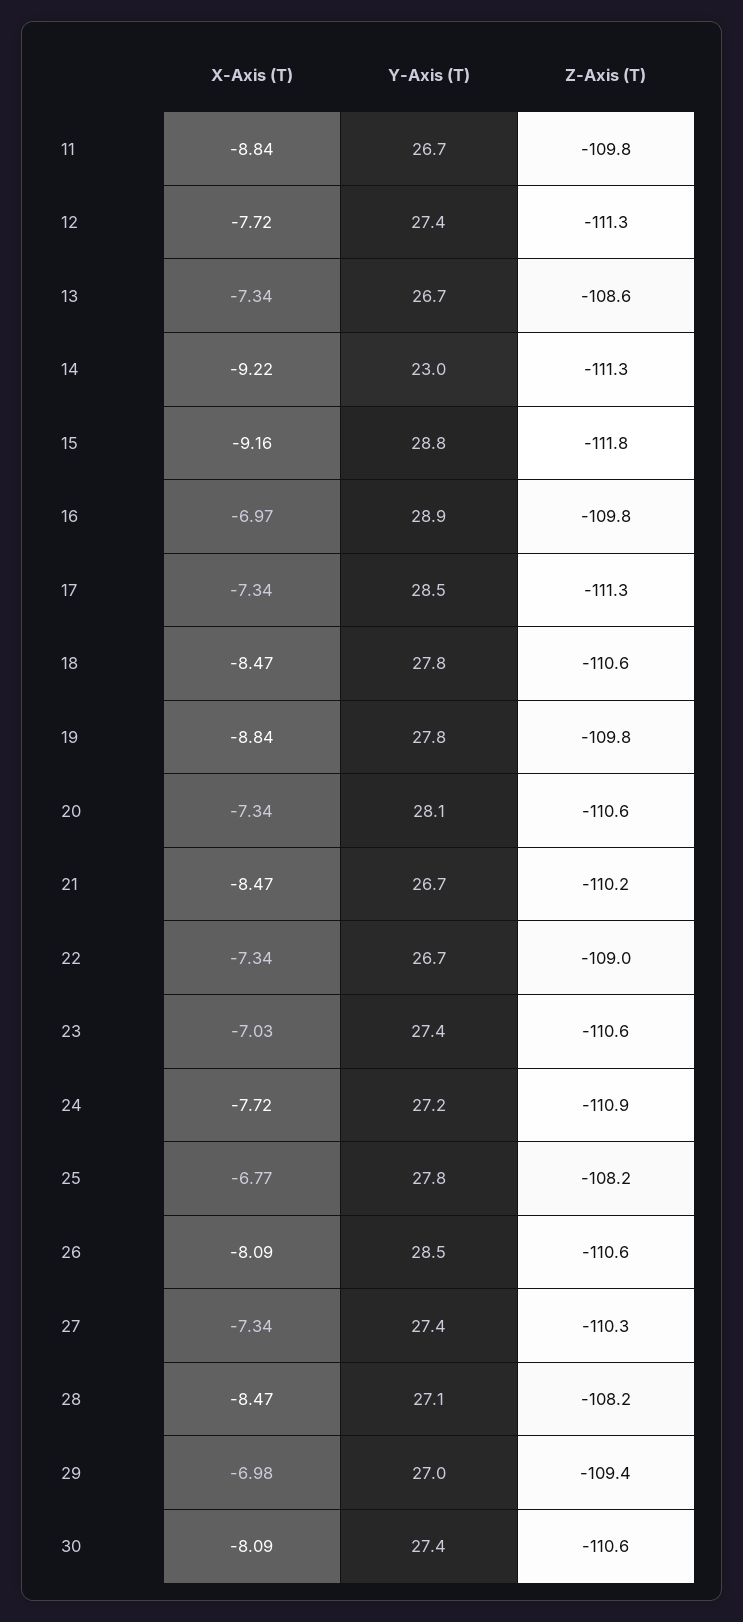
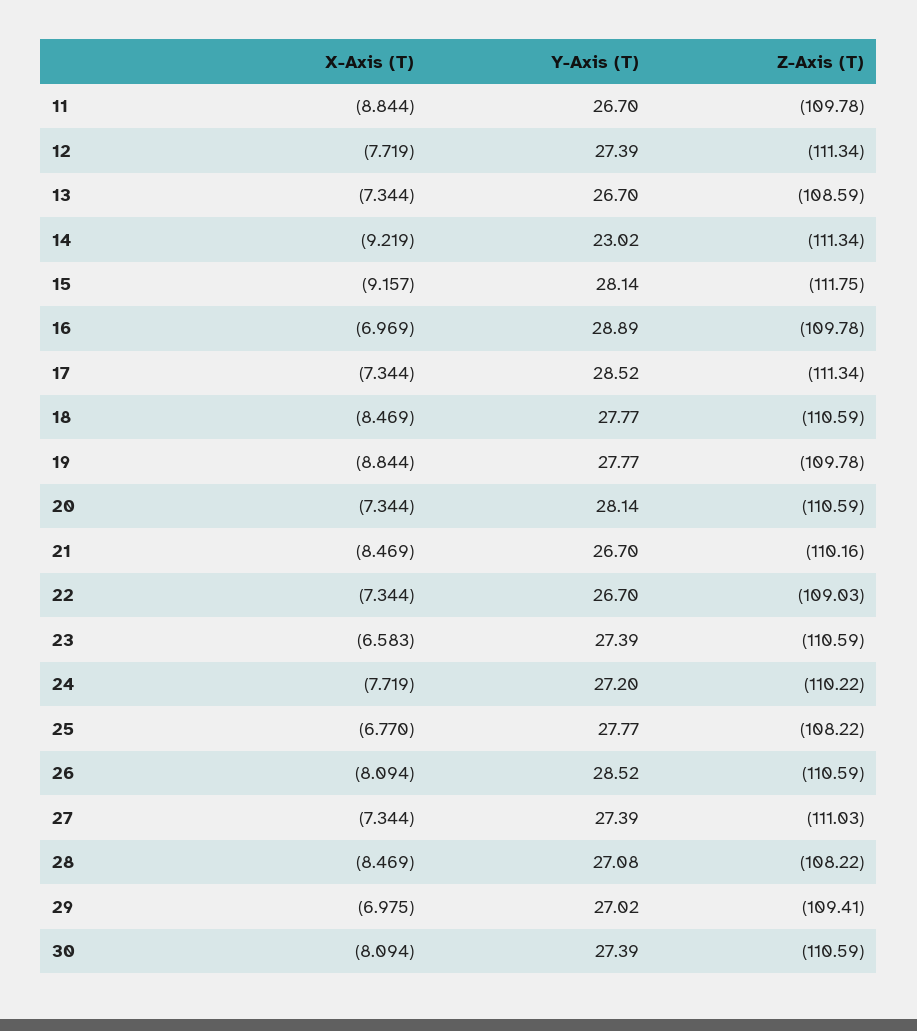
Y-Axis (T), 15: 28.8 -> 28.14
X-Axis (T), 23: -7.03 -> -6.583
Z-Axis (T), 24: -110.9 -> -110.22
Z-Axis (T), 27: -110.3 -> -111.03

